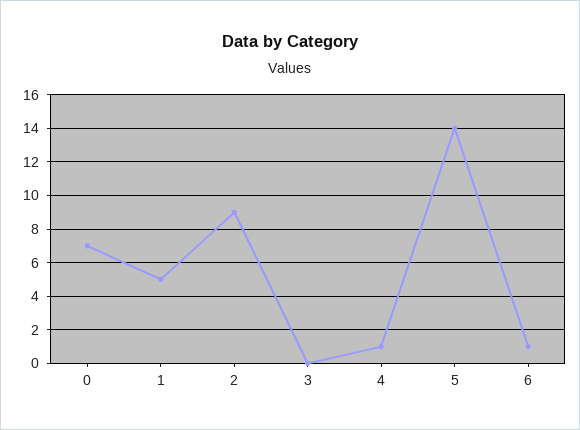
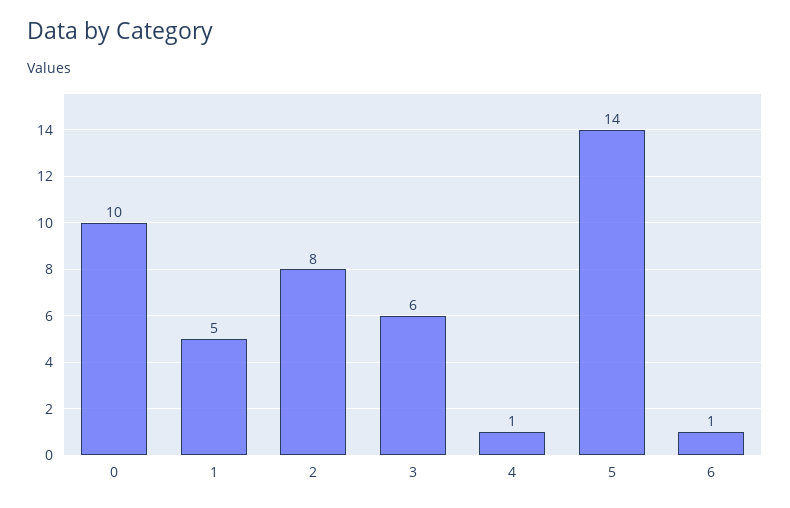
0: 7 -> 10
2: 9 -> 8
3: 0 -> 6

